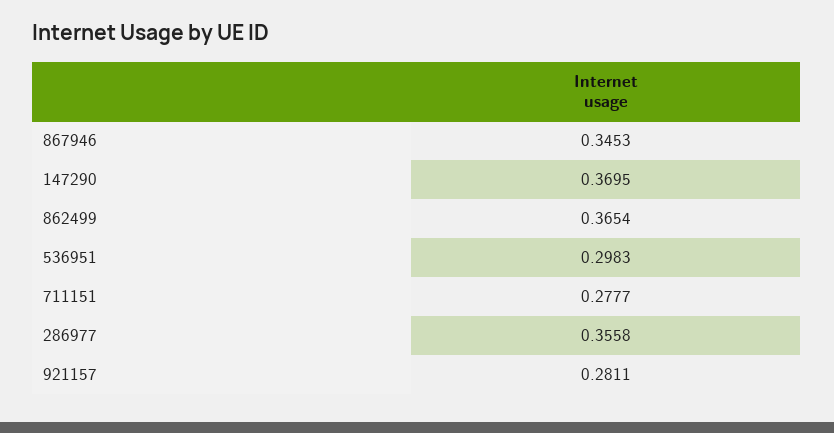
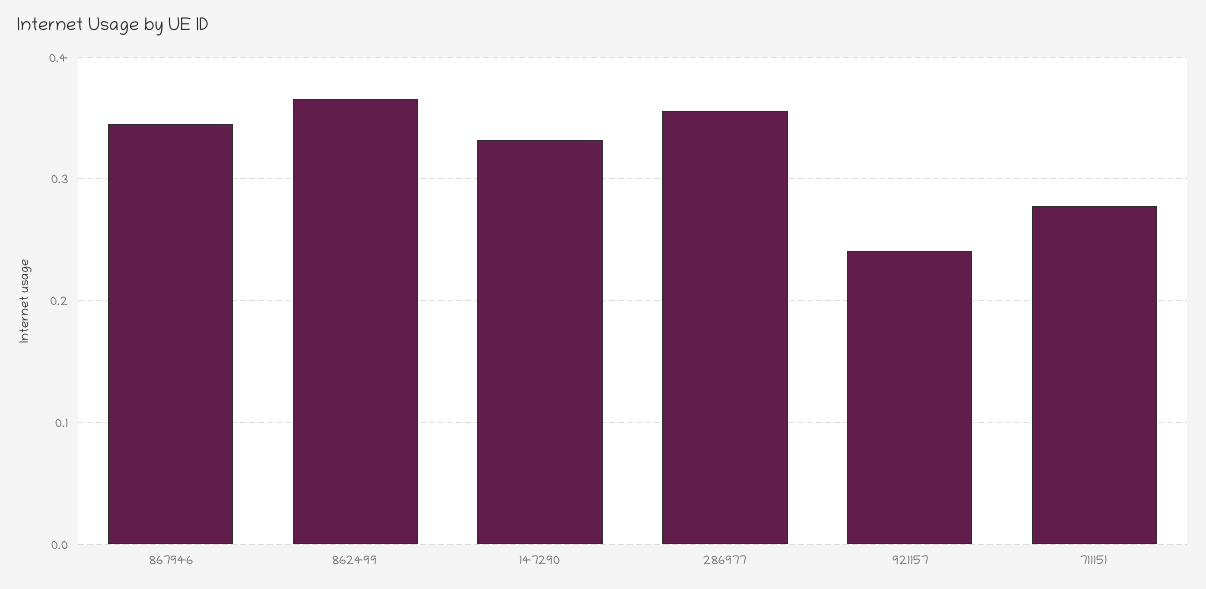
147290: 0.3695 -> 0.33
536951: 0.2983 -> none
921157: 0.2811 -> 0.24

